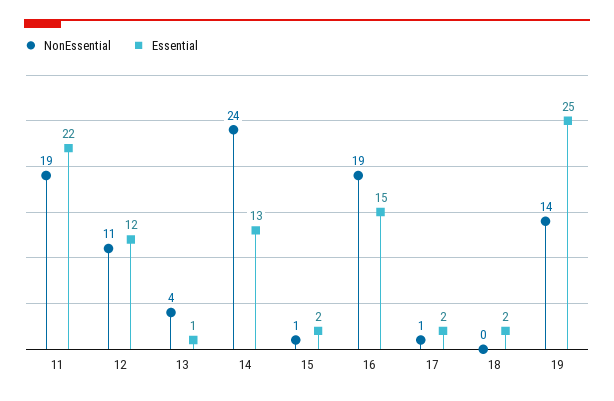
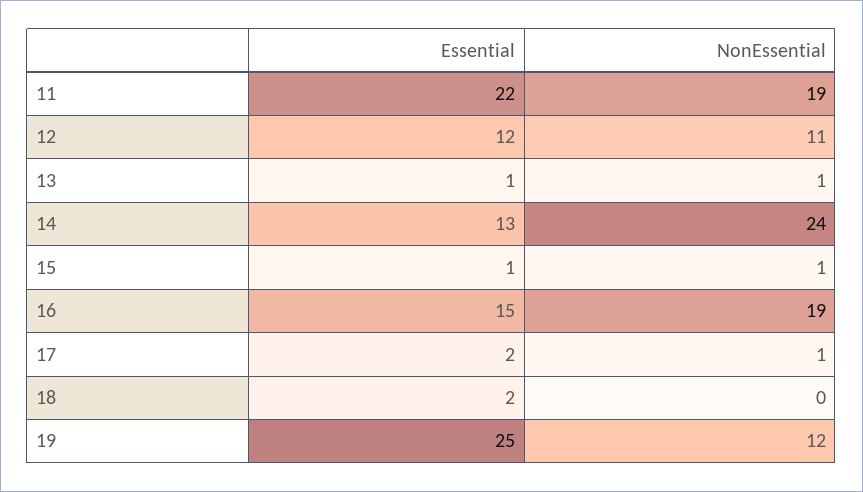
NonEssential, 13: 4 -> 1
Essential, 15: 2 -> 1
NonEssential, 19: 14 -> 12

